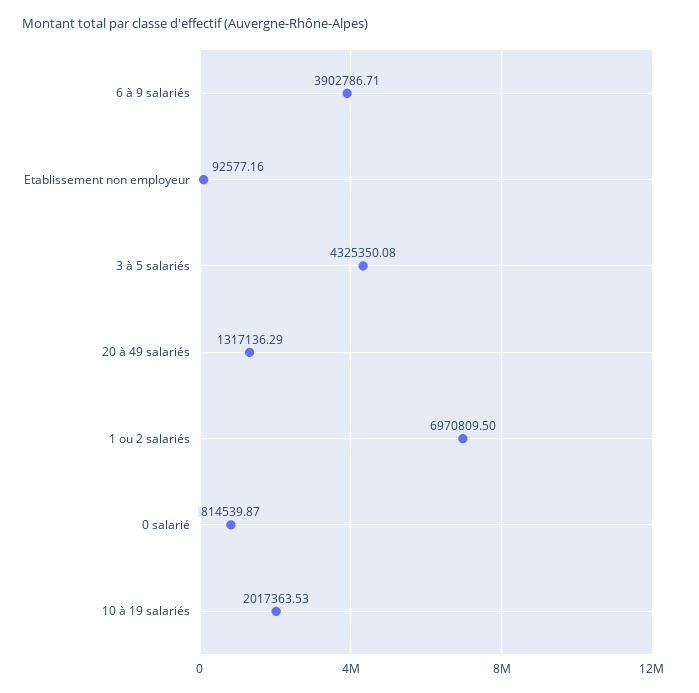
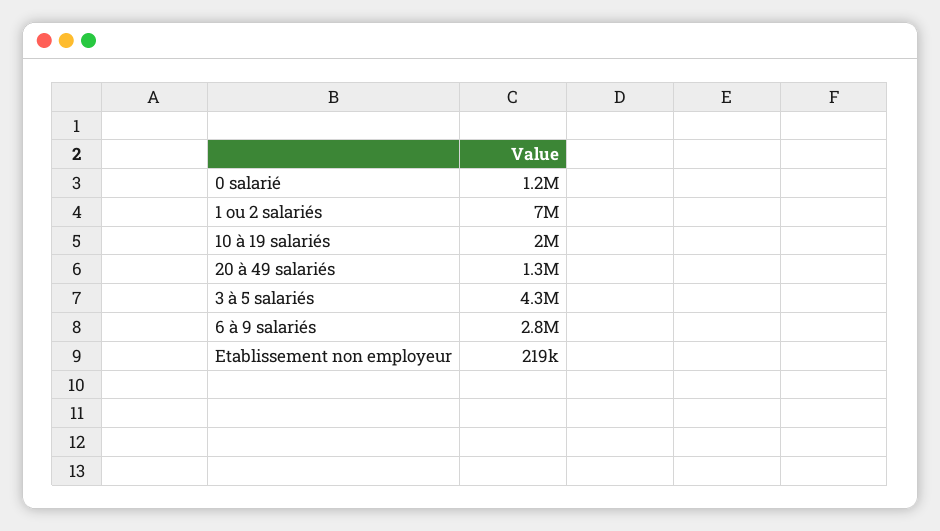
6 à 9 salariés: 3902786.71 -> 2800000
Etablissement non employeur: 92577.16 -> 219000
0 salarié: 814539.87 -> 1200000

